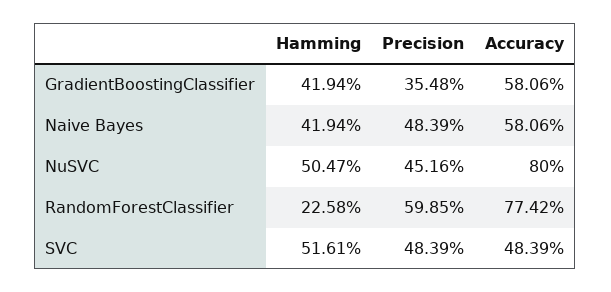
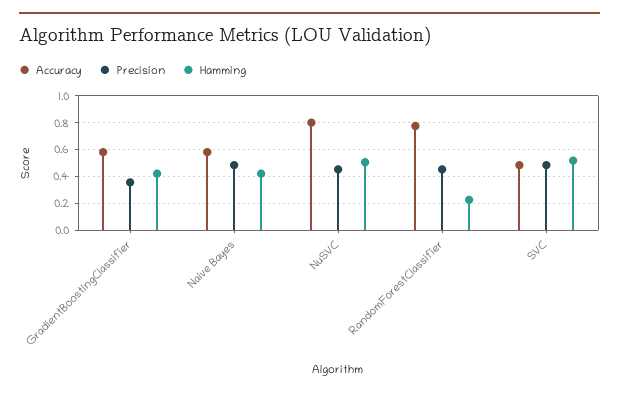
Precision, RandomForestClassifier: 0.5985 -> 0.45

